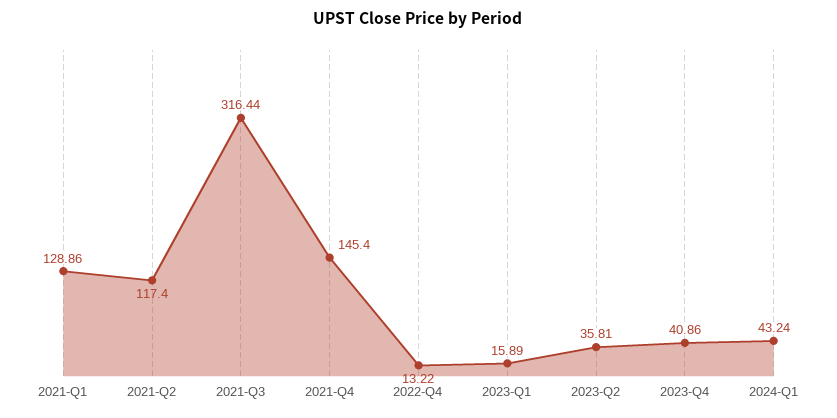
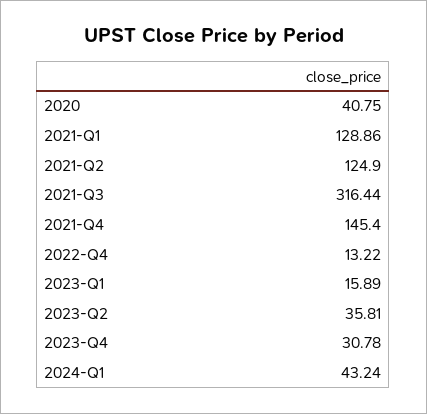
2021-Q2: 117.4 -> 124.9
2023-Q4: 40.86 -> 30.78
2020: none -> 40.75

